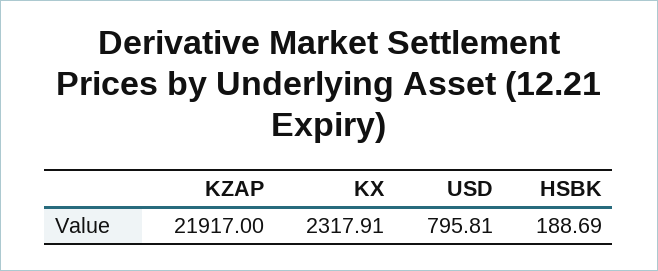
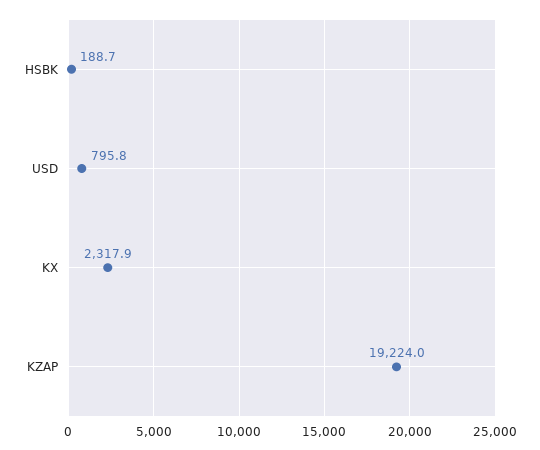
KZAP: 21917 -> 19224

